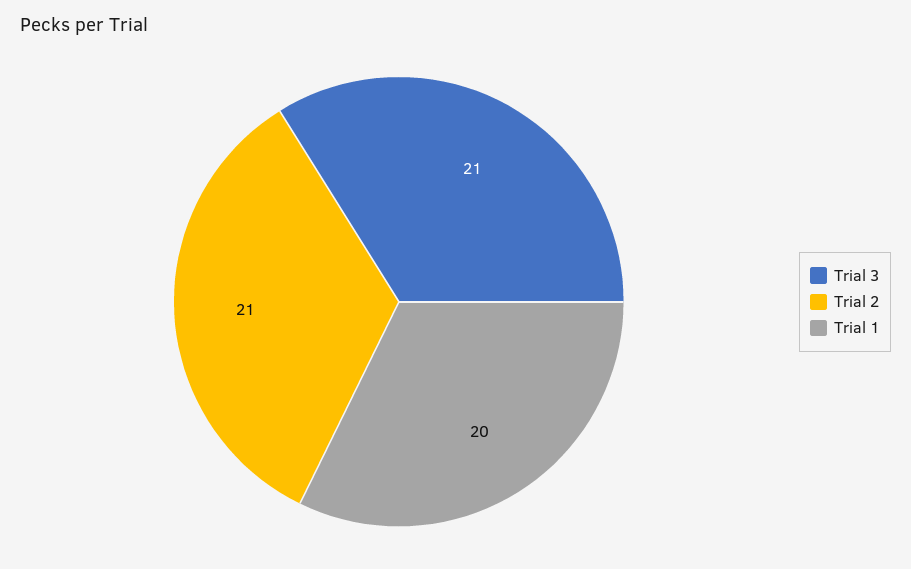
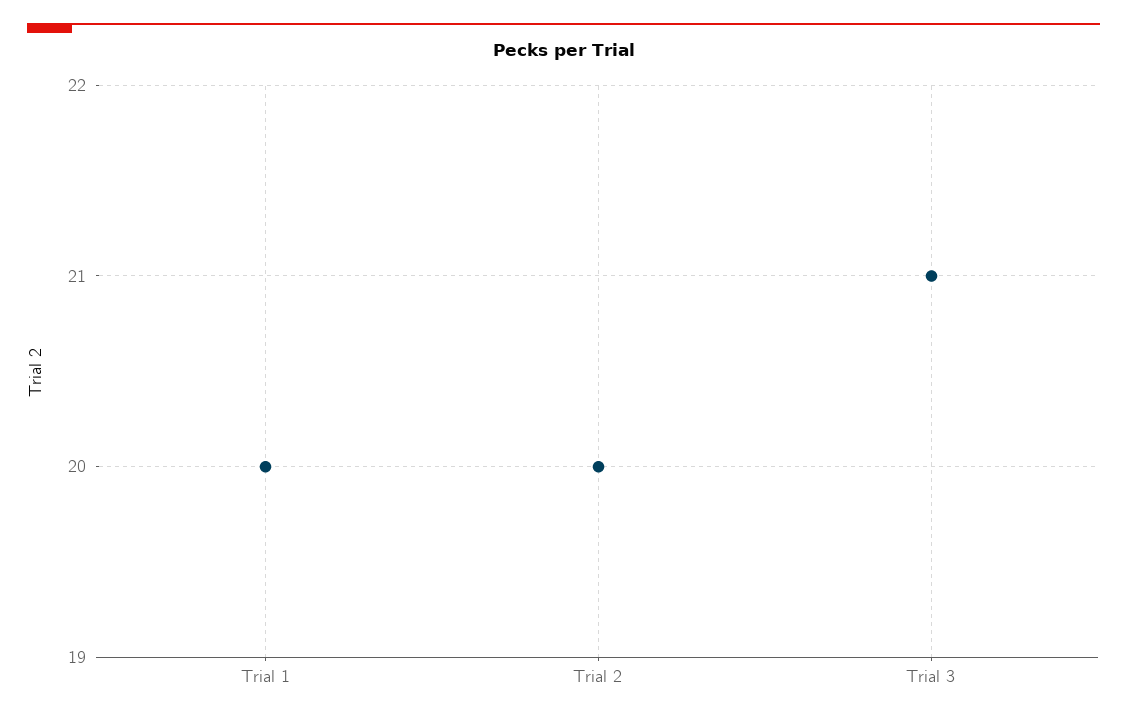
Trial 2: 21 -> 20

